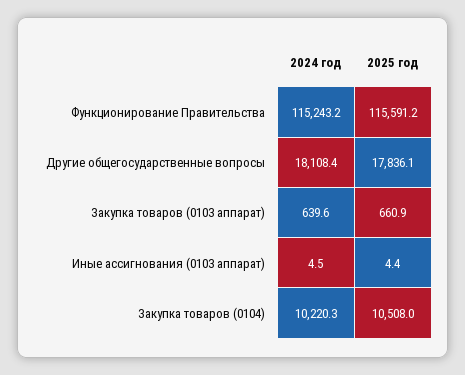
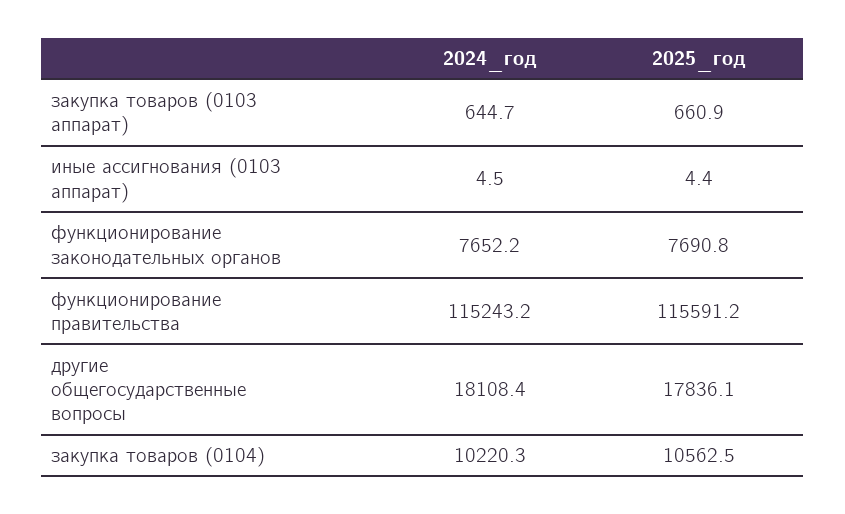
2024 год, Закупка товаров (0103 аппарат): 639.6 -> 644.7
2025 год, Закупка товаров (0104): 10508 -> 10562.5
2024 год, функционирование законодательных органов: none -> 7652.2
2025 год, функционирование законодательных органов: none -> 7690.8

